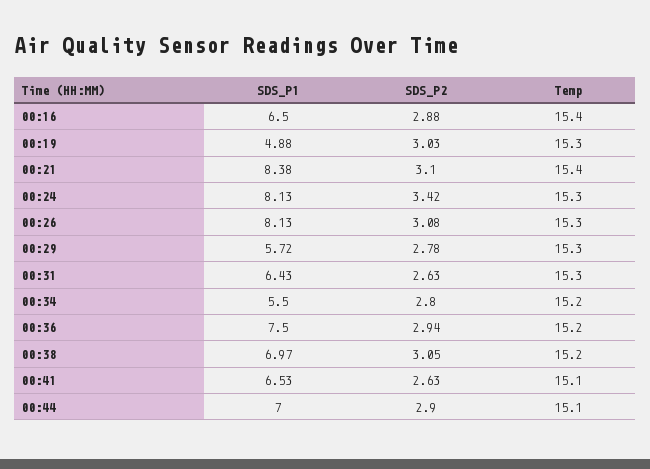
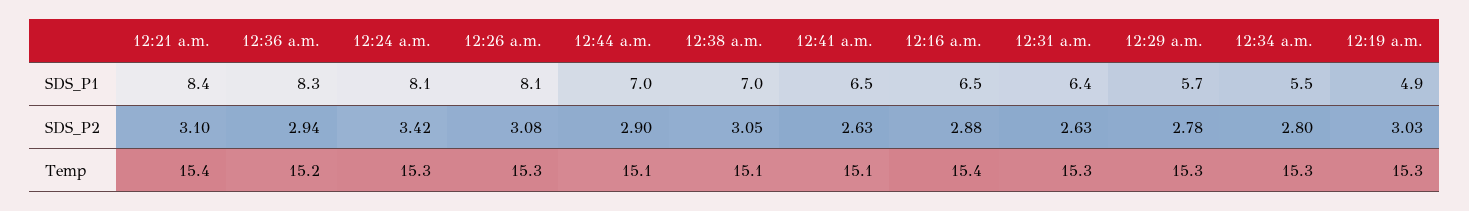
Temp, 00:34: 15.2 -> 15.3
SDS_P1, 00:36: 7.5 -> 8.3
Temp, 00:38: 15.2 -> 15.1

